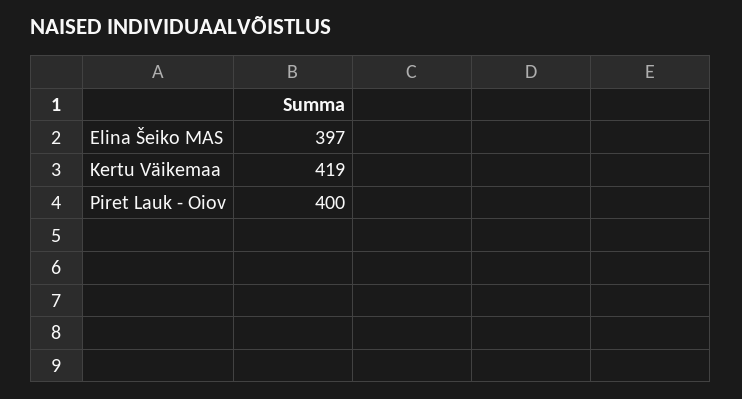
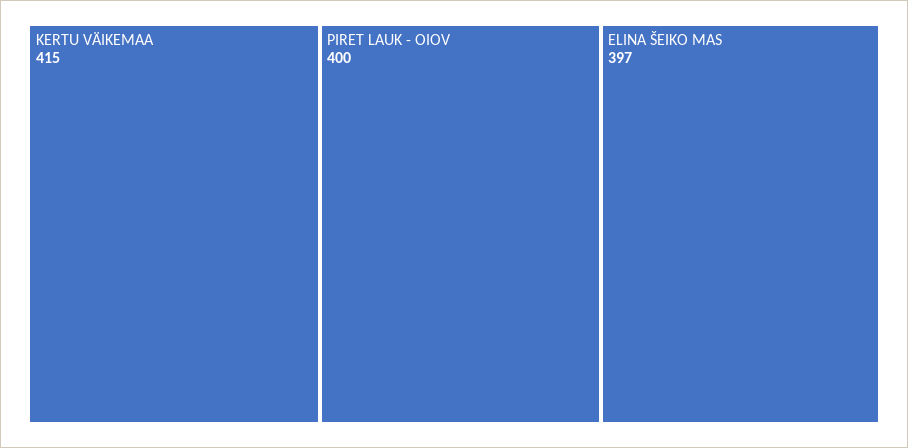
Kertu Väikemaa: 419 -> 415

